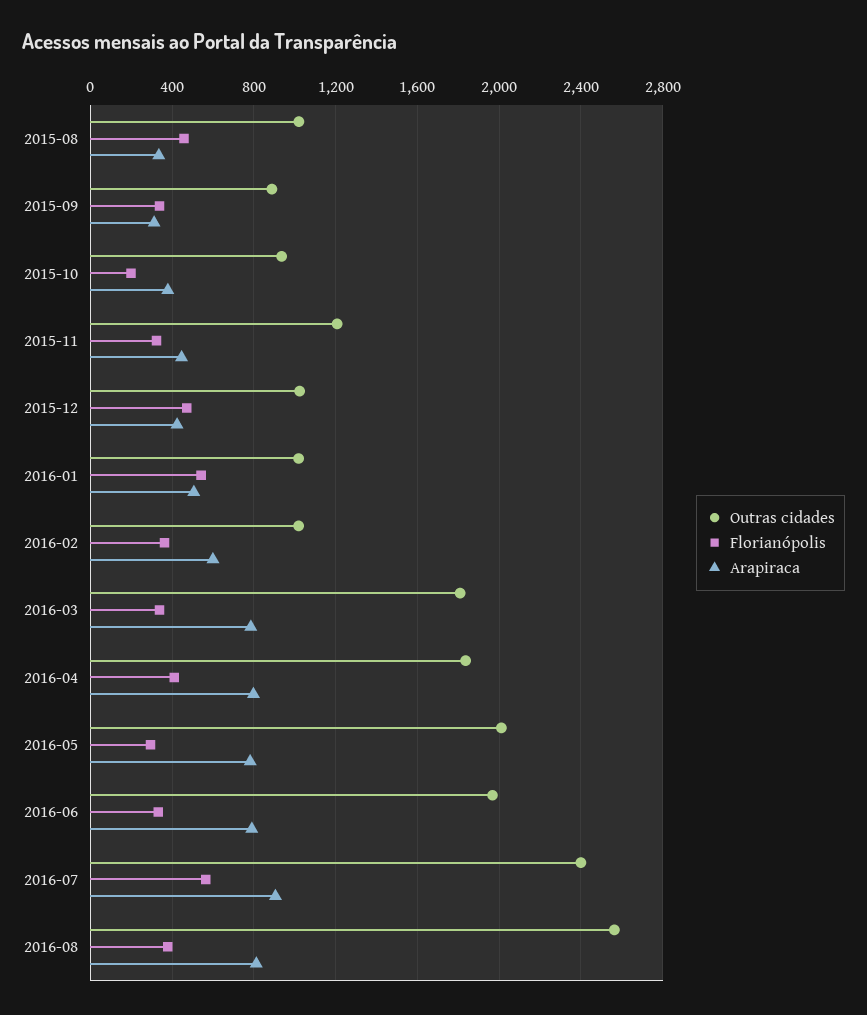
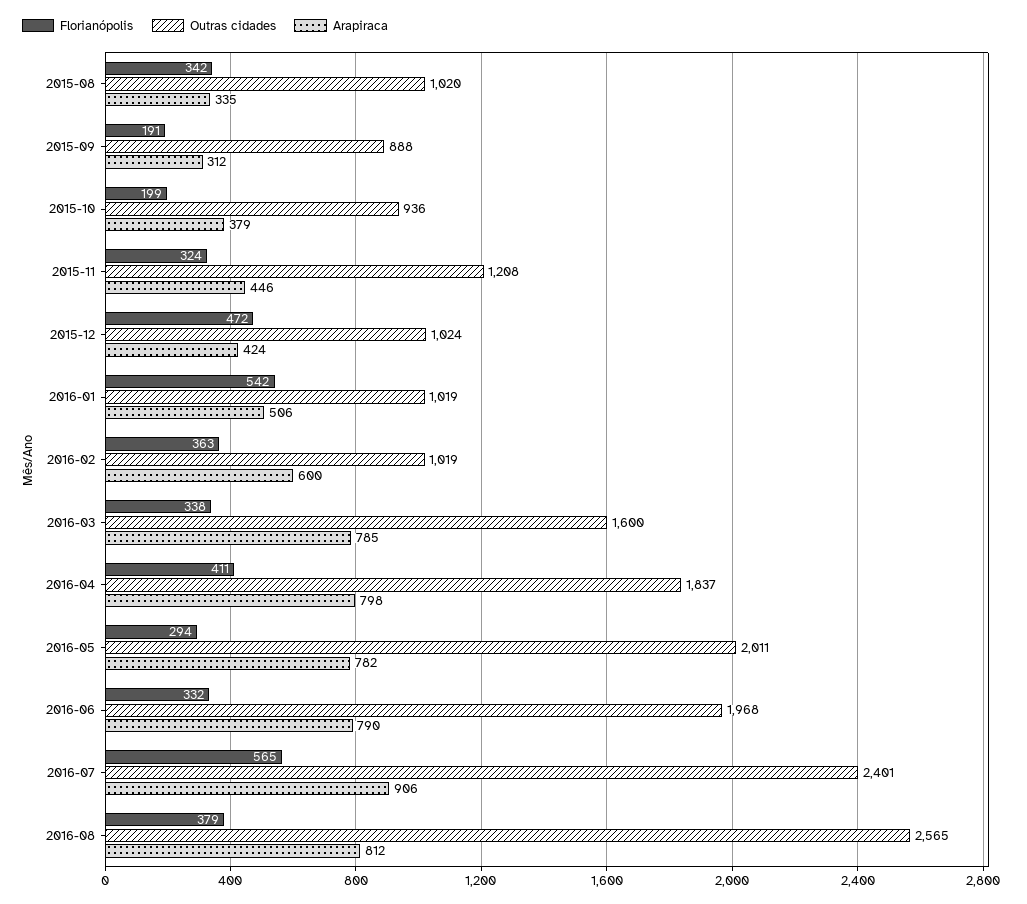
Florianópolis, 2015-08: 450 -> 342
Florianópolis, 2015-09: 350 -> 191
Outras cidades, 2016-03: 1800 -> 1600

